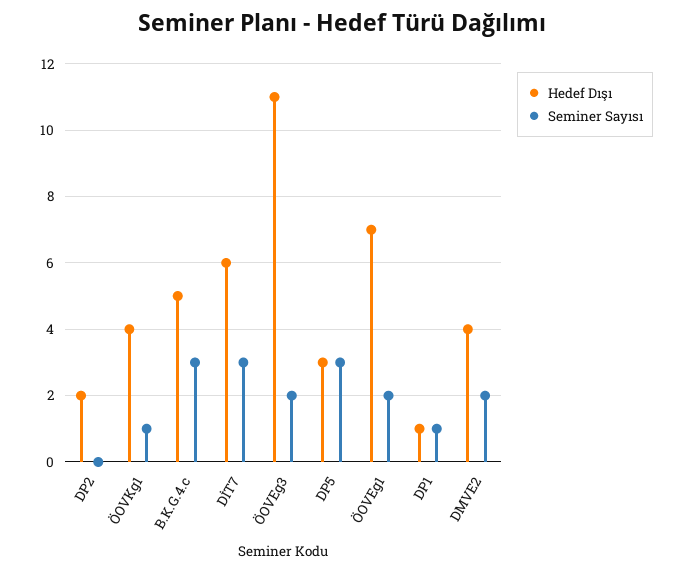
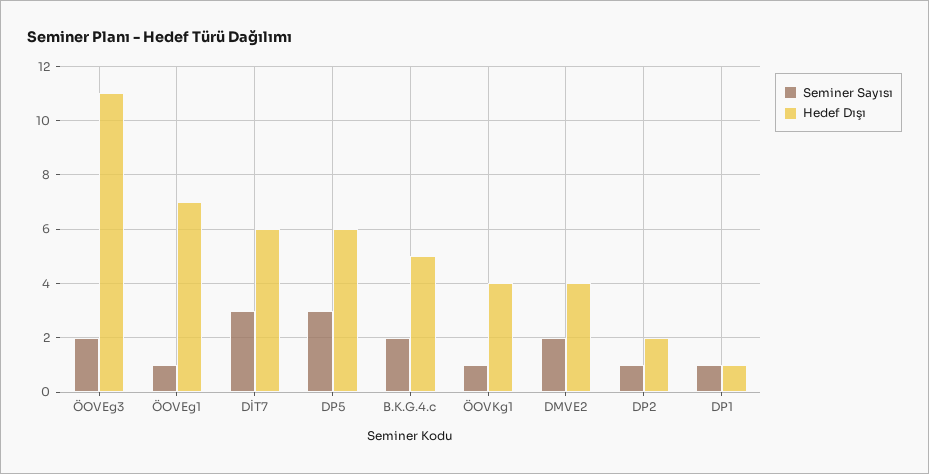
Seminer Sayısı, DP2: 0 -> 1
Seminer Sayısı, B.K.G.4.c: 3 -> 2
Hedef Dışı, DP5: 3 -> 6
Seminer Sayısı, ÖOVEg1: 2 -> 1

